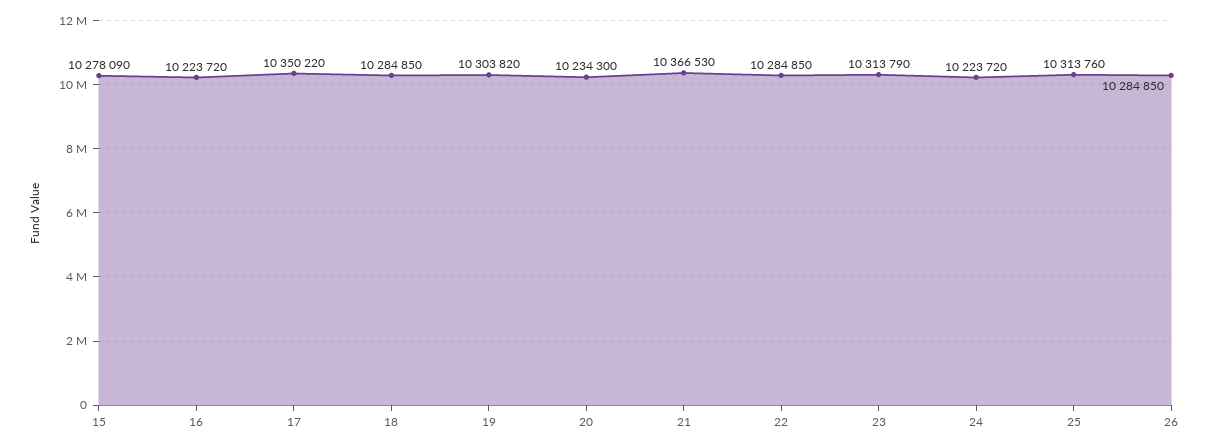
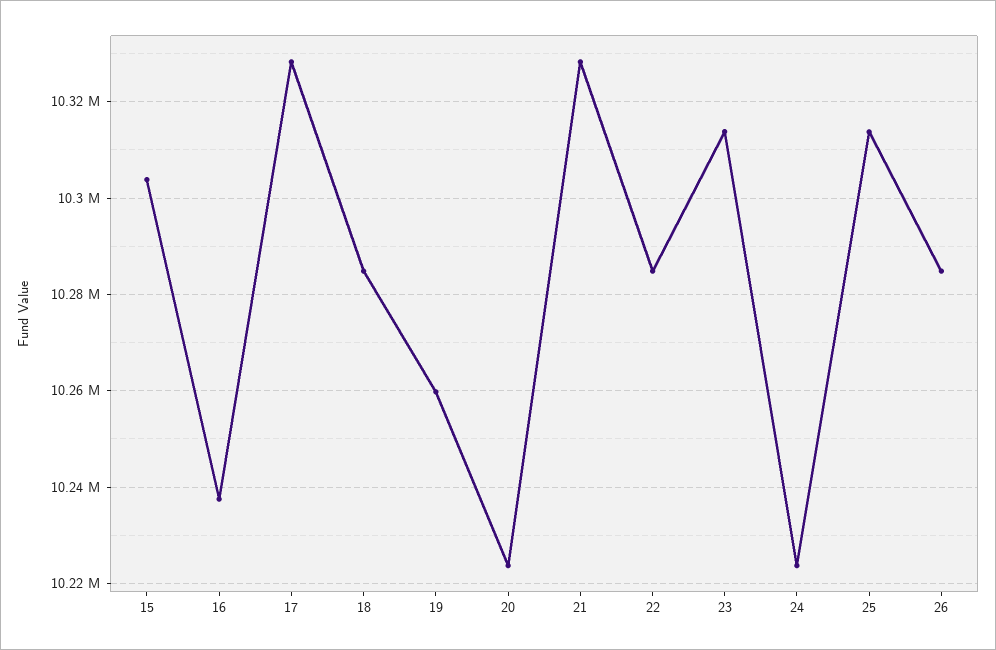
15: 10278090 -> 10304000
16: 10223720 -> 10238000
17: 10350220 -> 10328000
19: 10303820 -> 10260000
20: 10234300 -> 10224000
21: 10366530 -> 10328000

